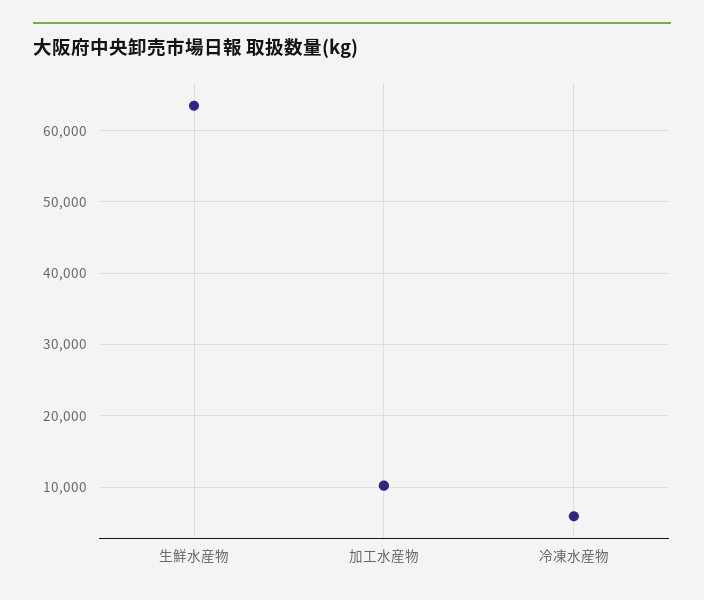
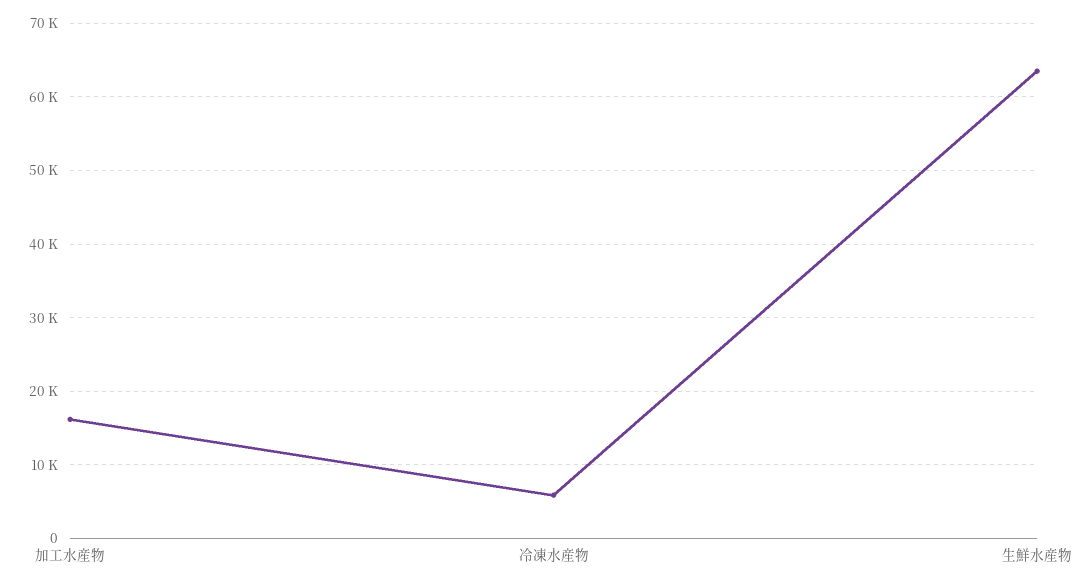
加工水産物: 10000 -> 16000

